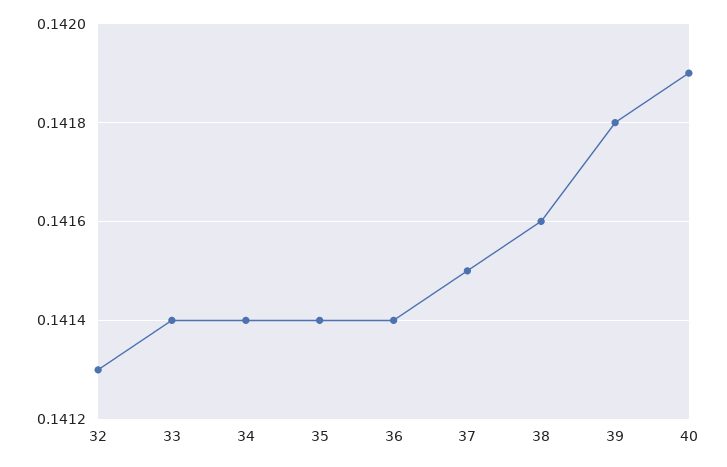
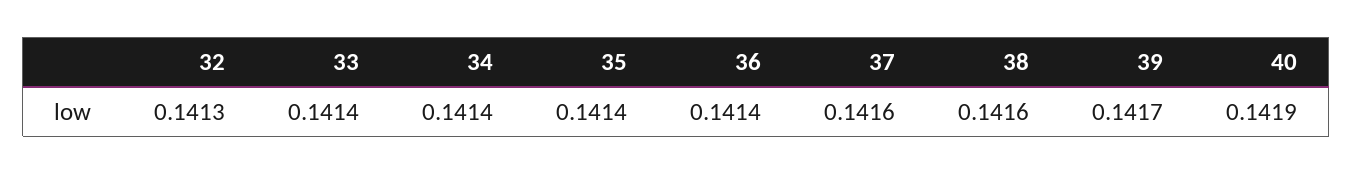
37: 0.1415 -> 0.1416
39: 0.1418 -> 0.1417

